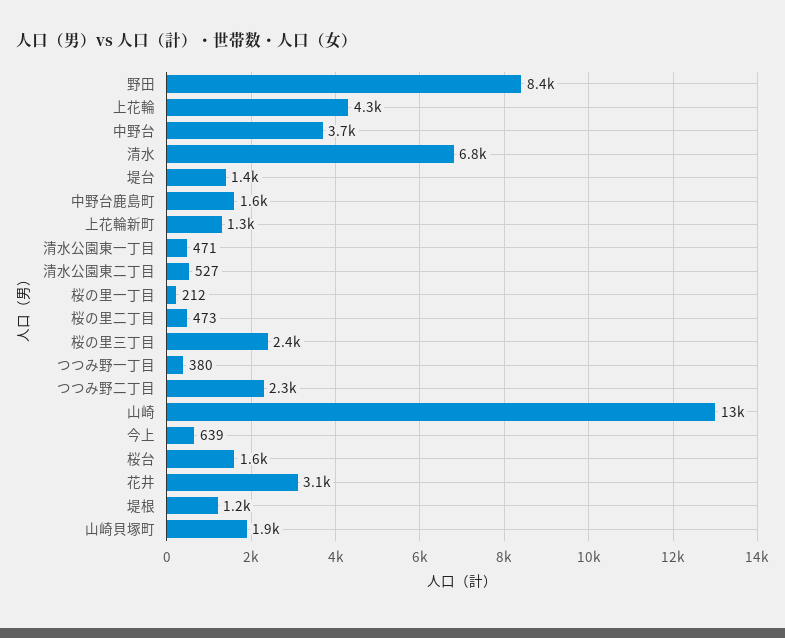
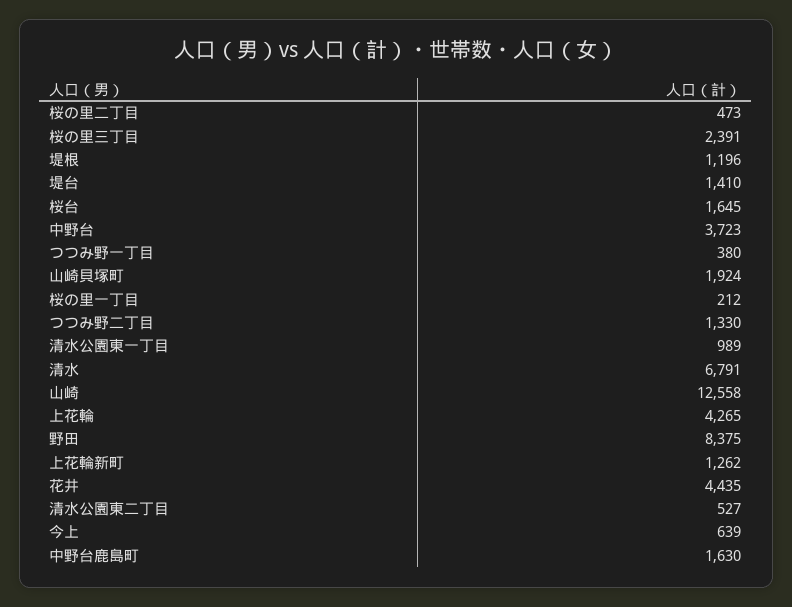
清水公園東一丁目: 471 -> 989
つつみ野二丁目: 2300 -> 1330
花井: 3100 -> 4435

